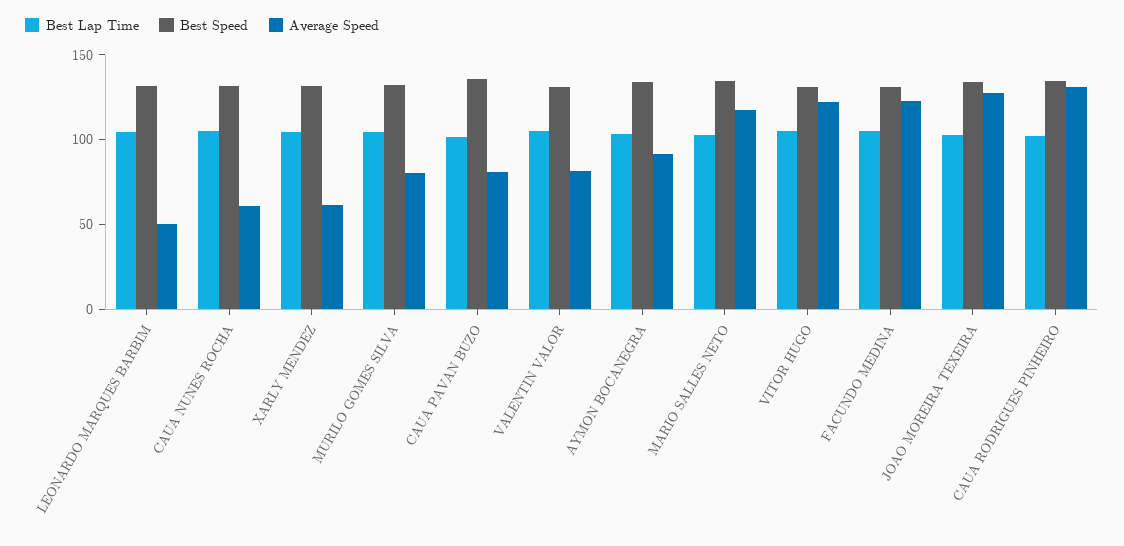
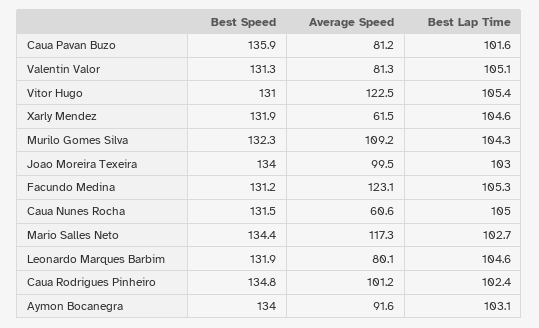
Average Speed, LEONARDO MARQUES BARBIM: 50 -> 80.1
Average Speed, MURILO GOMES SILVA: 80 -> 109.2
Average Speed, JOAO MOREIRA TEXEIRA: 130 -> 99.5
Average Speed, CAUA RODRIGUES PINHEIRO: 130 -> 101.2

